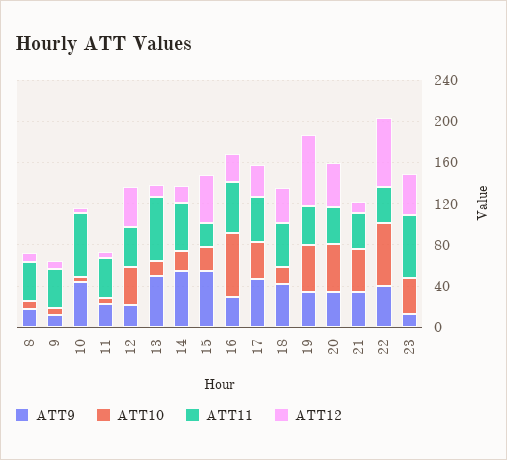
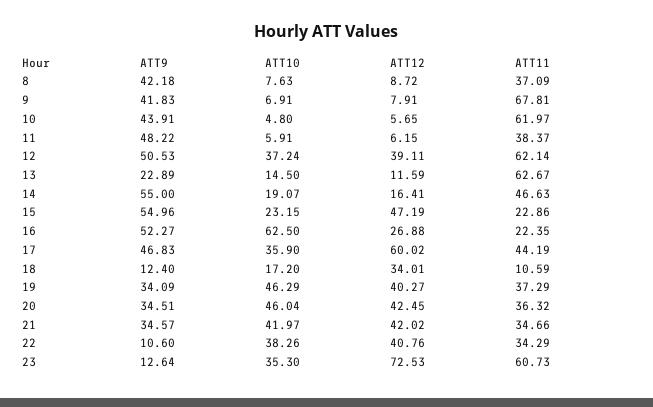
ATT9, 8: 20 -> 42.18
ATT9, 9: 10 -> 41.83
ATT11, 9: 40 -> 67.81
ATT9, 11: 20 -> 48.22
ATT9, 12: 20 -> 50.53
ATT11, 12: 40 -> 62.14
ATT9, 13: 50 -> 22.89
ATT9, 16: 30 -> 52.27
ATT11, 16: 50 -> 22.35
ATT12, 17: 30 -> 60.02
ATT9, 18: 40 -> 12.4
ATT11, 18: 40 -> 10.59
ATT12, 19: 70 -> 40.27
ATT12, 21: 10 -> 42.02
ATT9, 22: 40 -> 10.6
ATT10, 22: 60 -> 38.26
ATT12, 22: 70 -> 40.76
ATT12, 23: 40 -> 72.53

